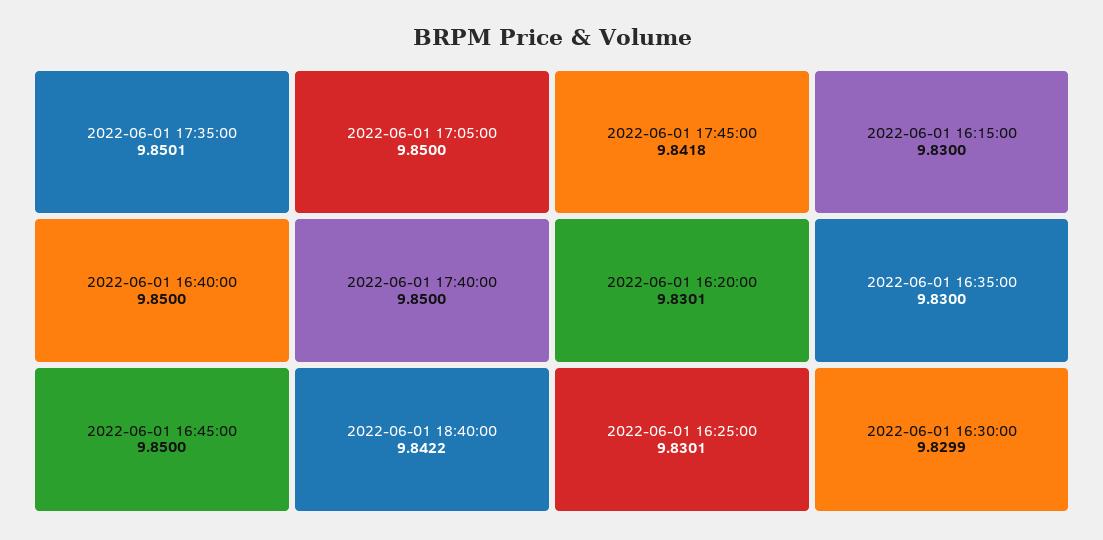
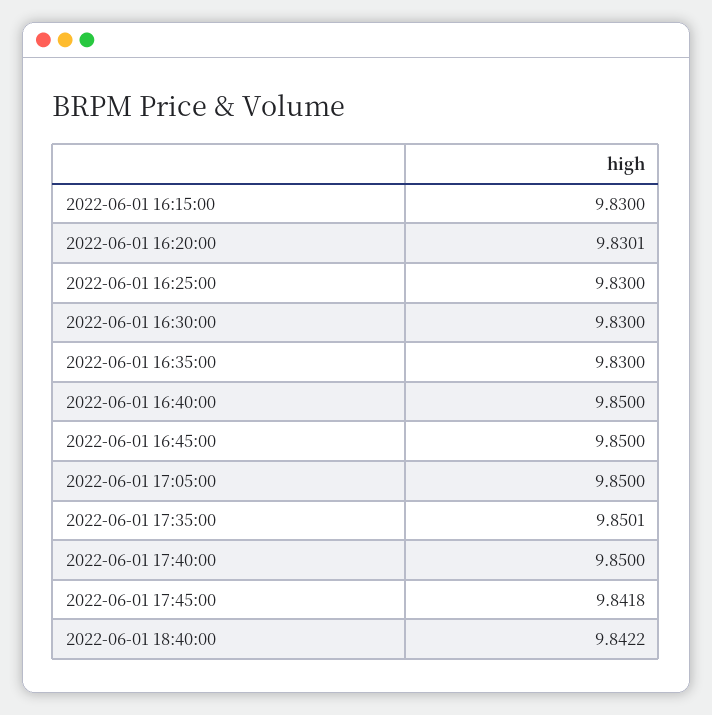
2022-06-01 16:25:00: 9.8301 -> 9.83
2022-06-01 16:30:00: 9.8299 -> 9.83

